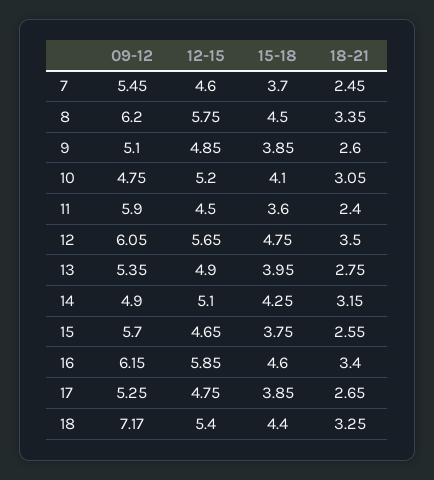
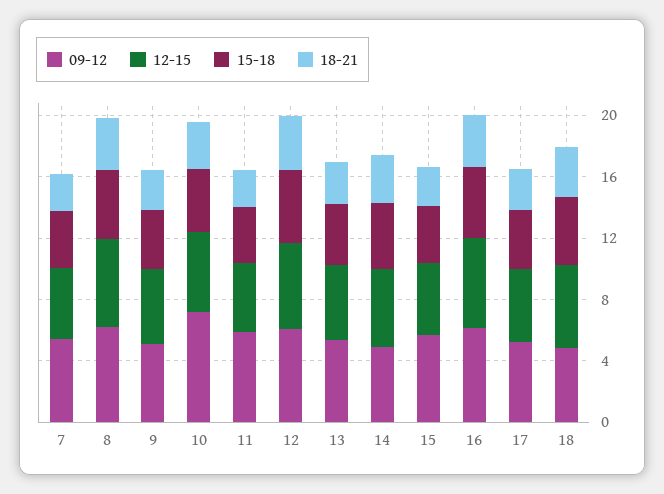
09-12, 10: 4.75 -> 7
09-12, 18: 7.17 -> 5

